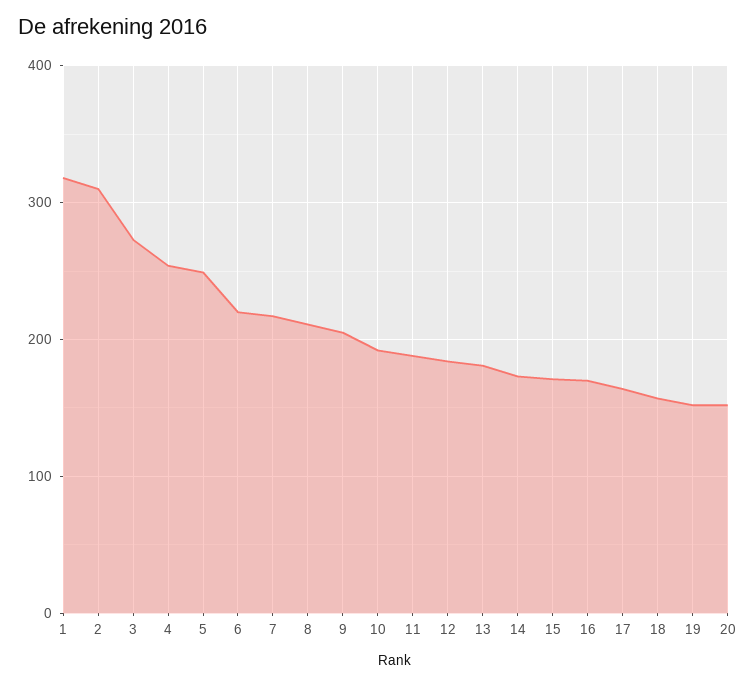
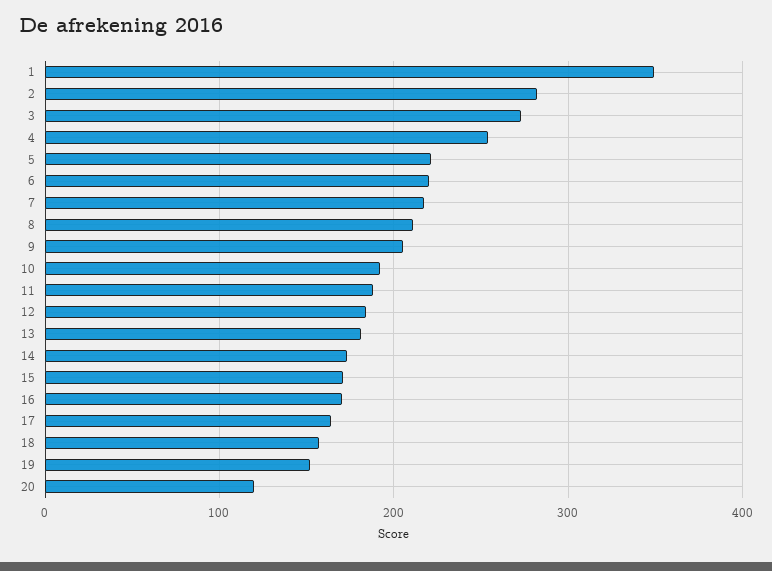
1: 320 -> 350
2: 310 -> 280
5: 250 -> 220
20: 150 -> 120

